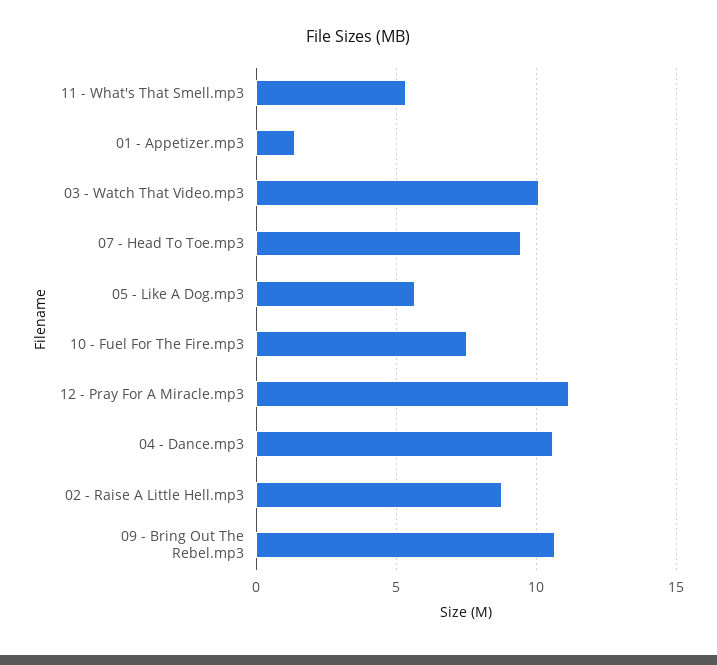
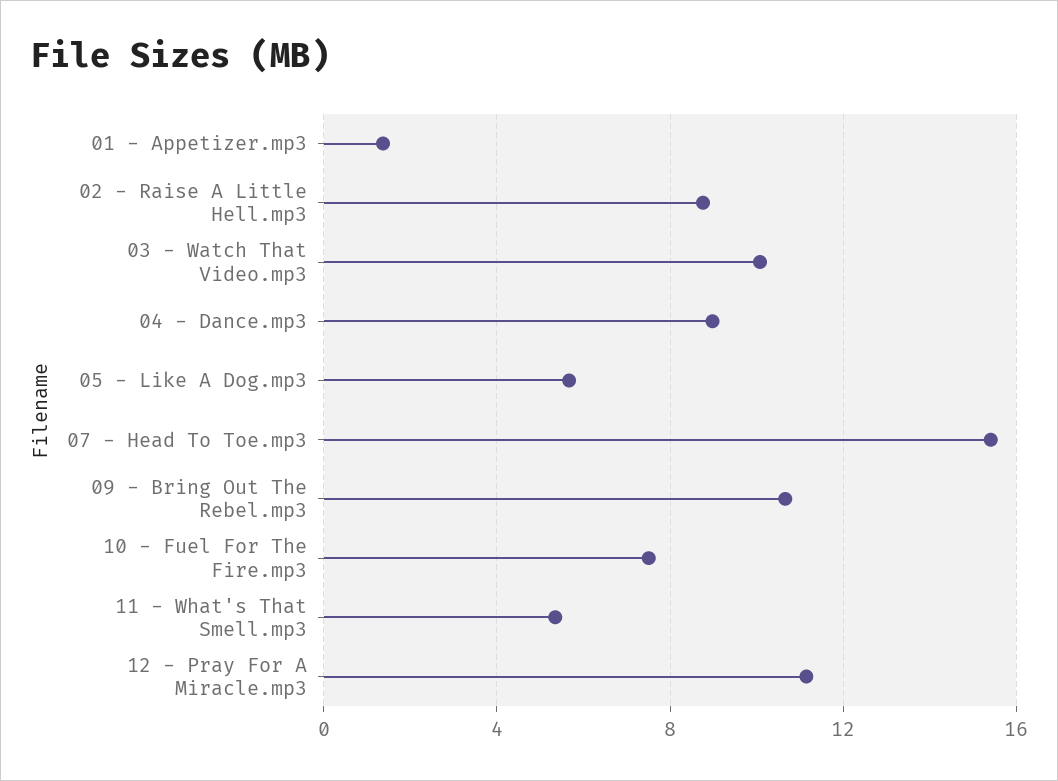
07 - Head To Toe.mp3: 9.5 -> 15.5
04 - Dance.mp3: 10.5 -> 9

